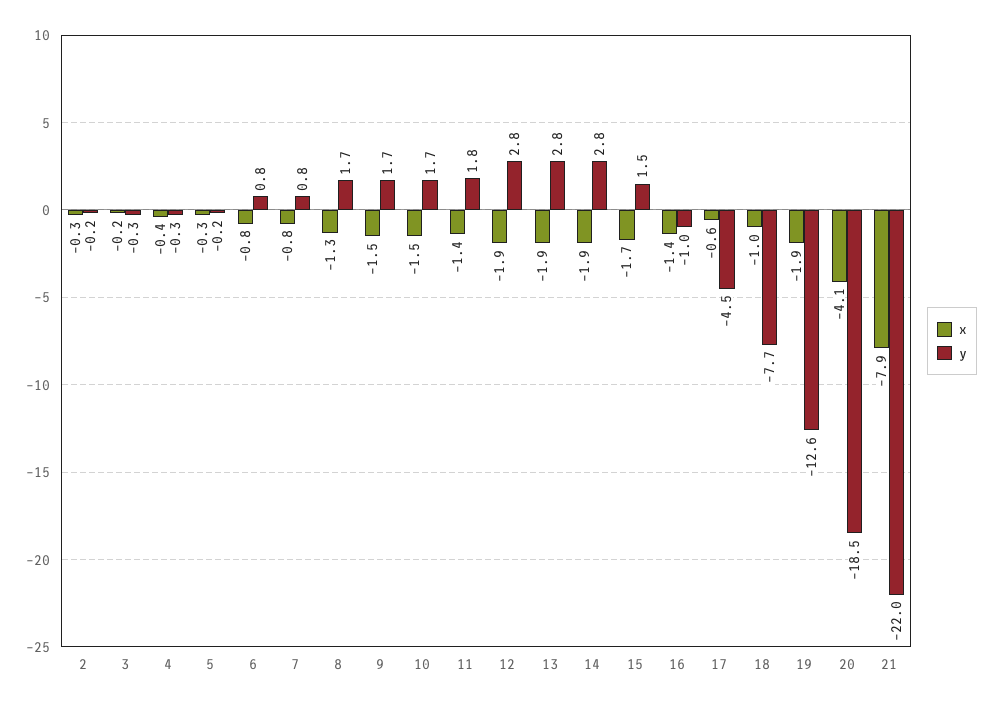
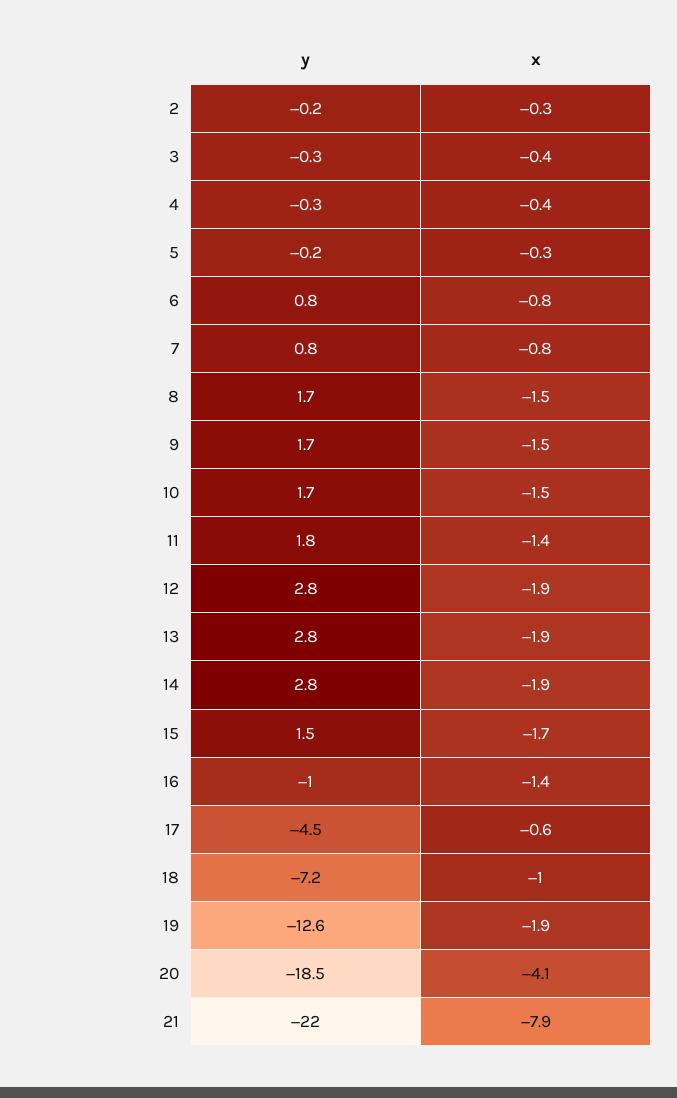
x, 3: -0.2 -> -0.4
x, 8: -1.3 -> -1.5
y, 18: -7.7 -> -7.2

